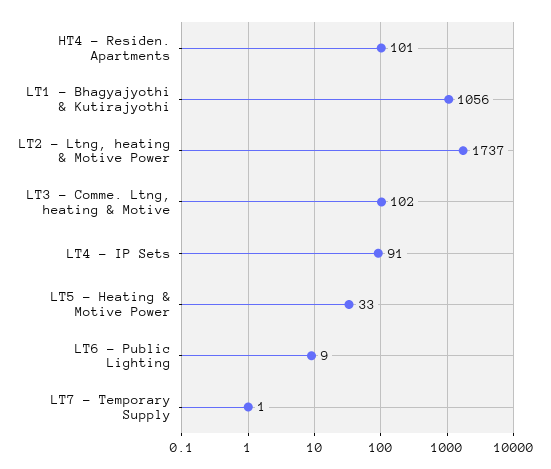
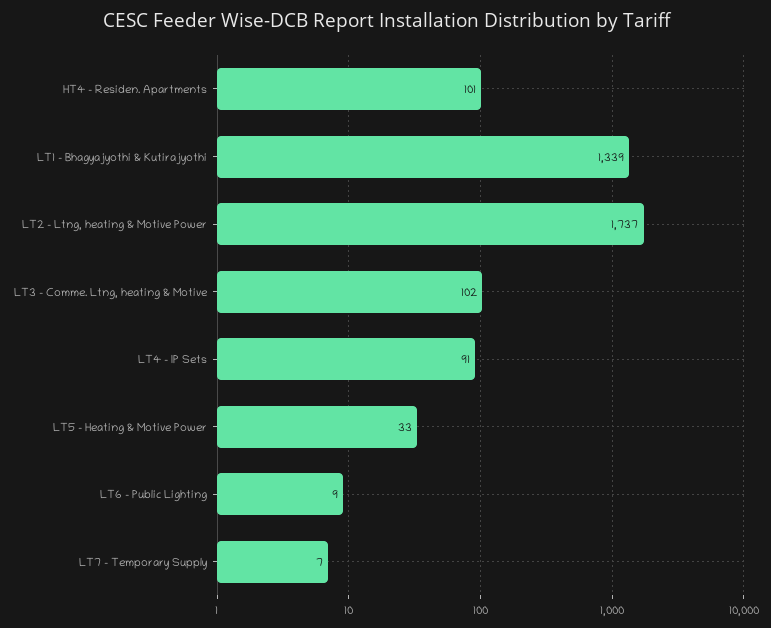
LT1 - Bhagyajyothi & Kutirajyothi: 1056 -> 1339
LT7 - Temporary Supply: 1 -> 7

